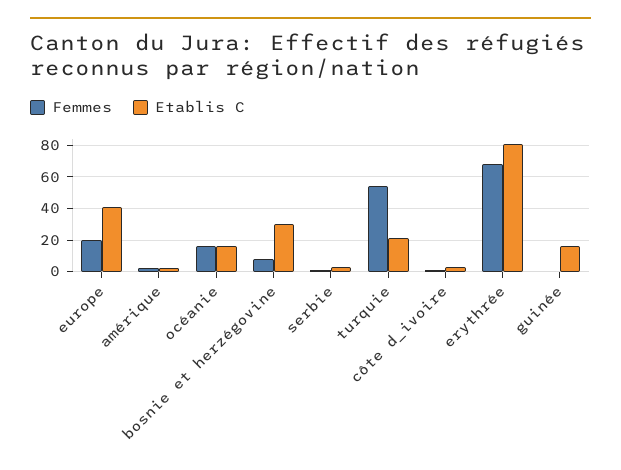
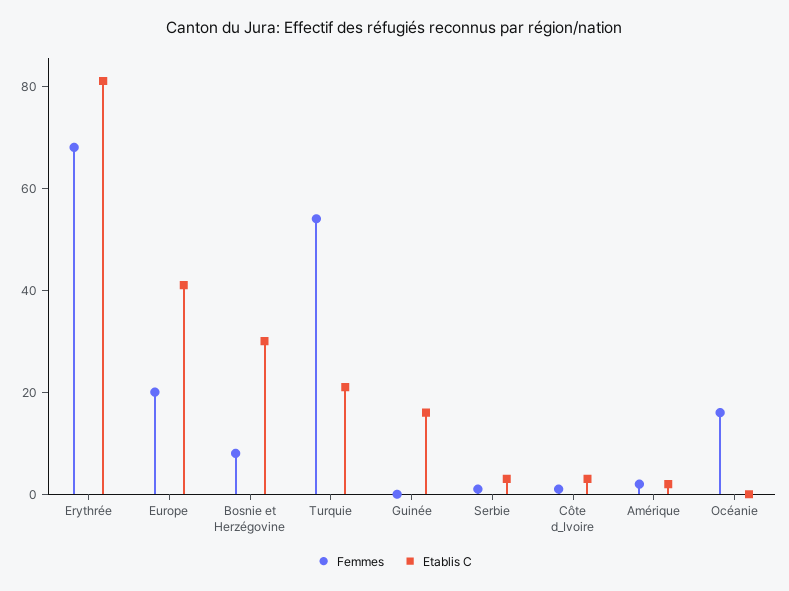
Etablis C, océanie: 15 -> 0

